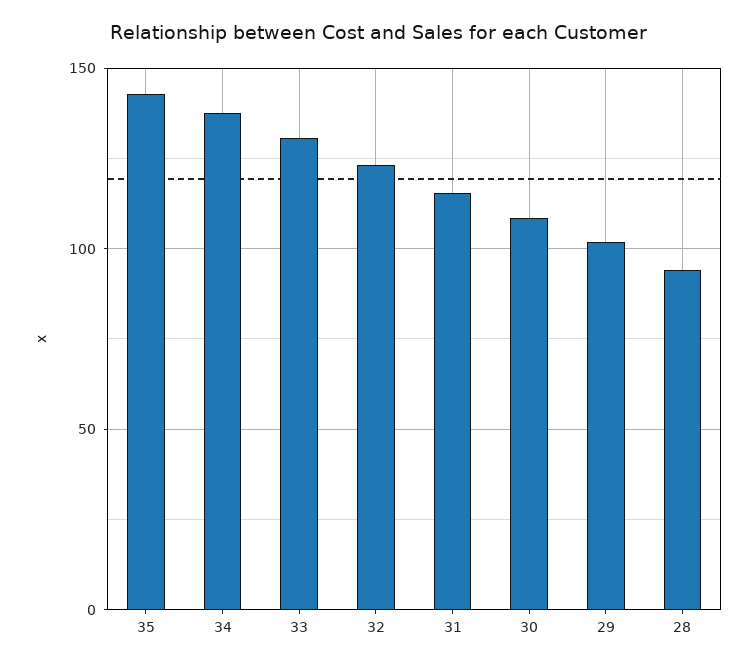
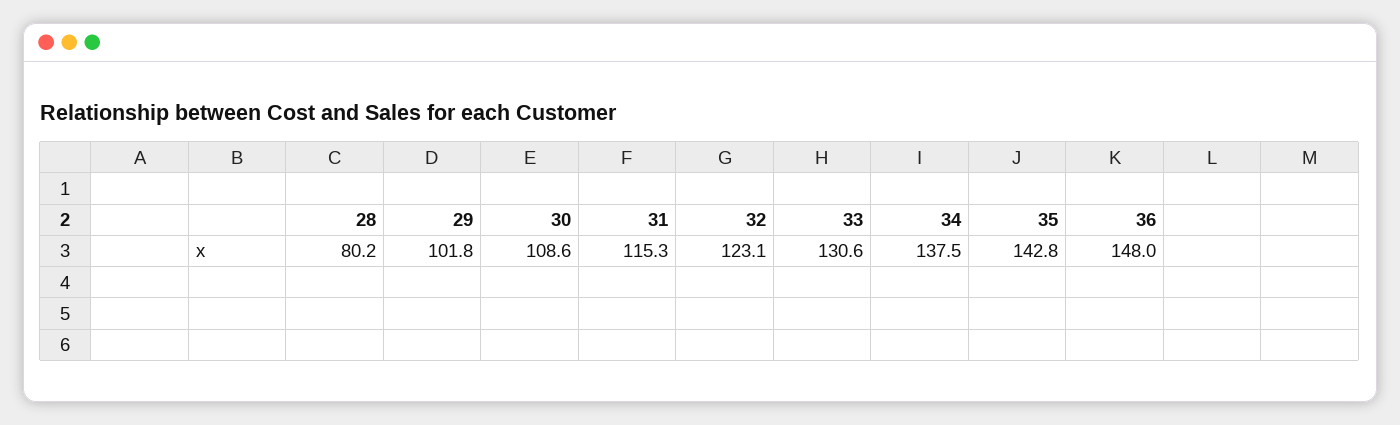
28: 95 -> 80.2
36: none -> 148

